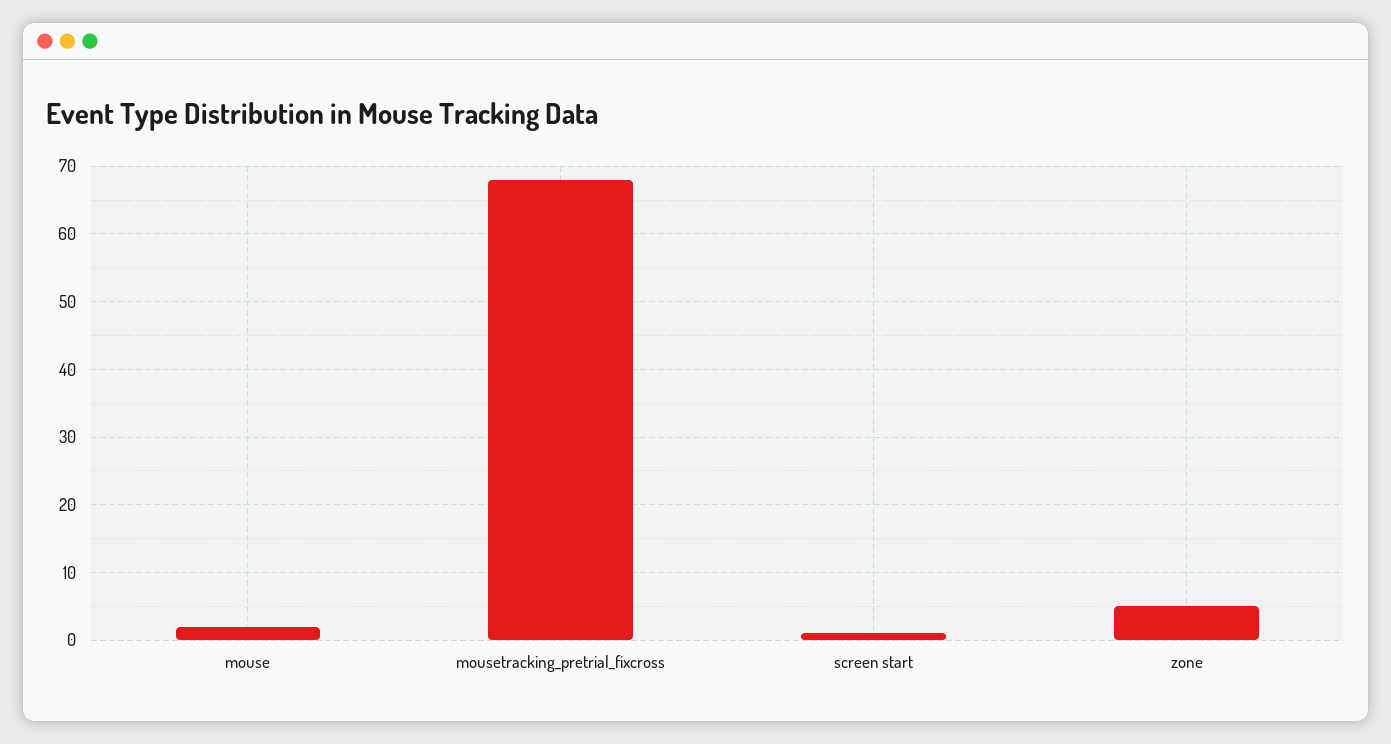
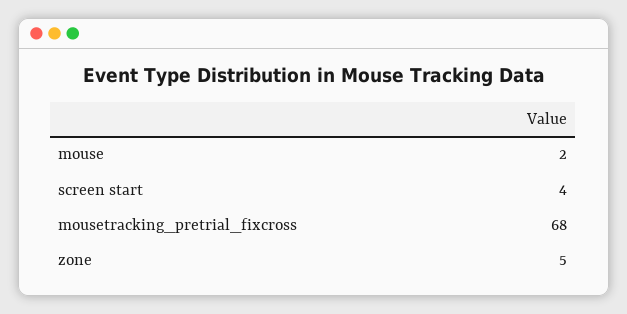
screen start: 1 -> 4

